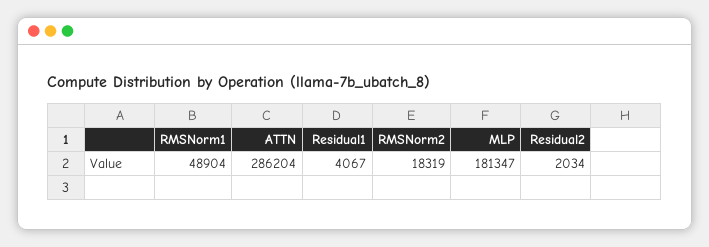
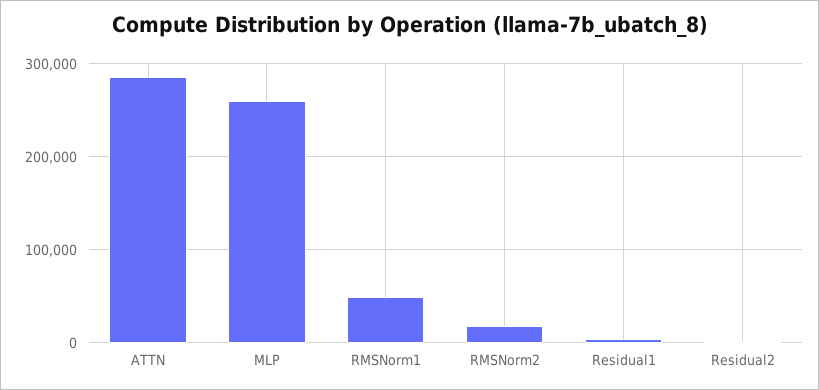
MLP: 181347 -> 260000

